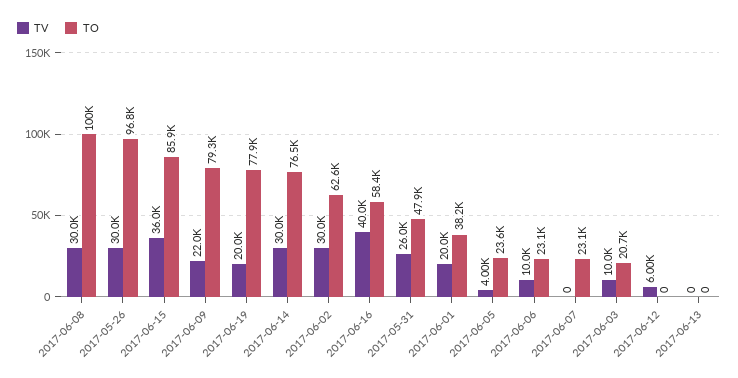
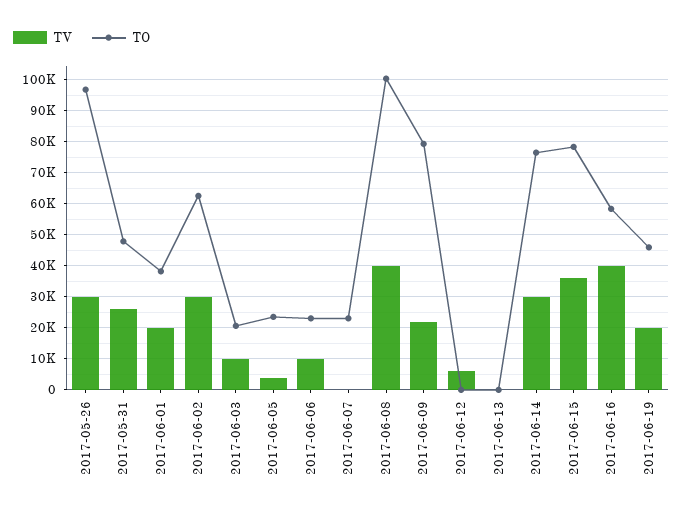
TV, 2017-06-08: 30000 -> 40000
TO, 2017-06-15: 85900 -> 78000
TO, 2017-06-19: 77900 -> 46000

